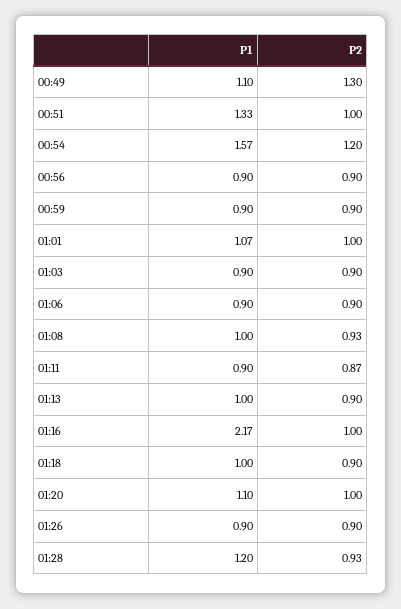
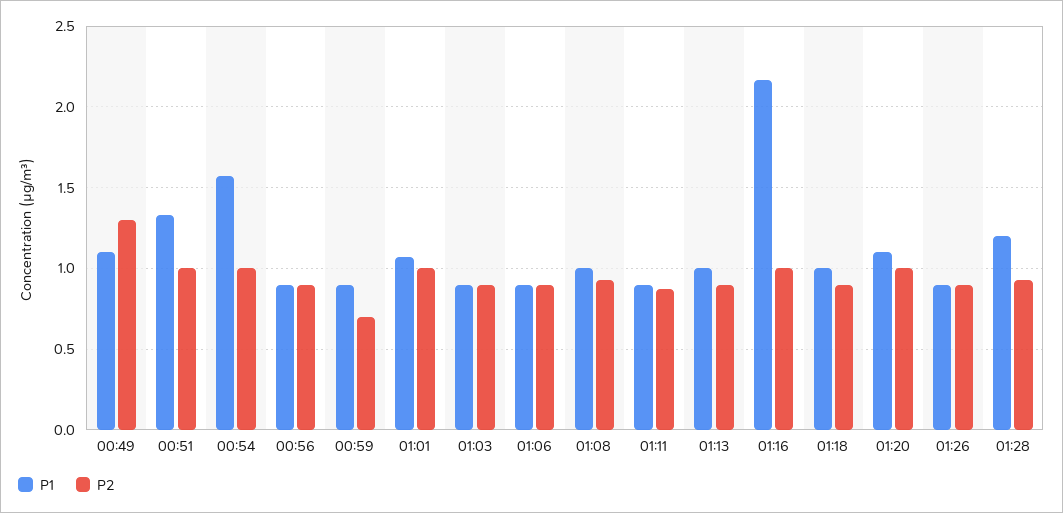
P2, 00:54: 1.2 -> 1
P2, 00:59: 0.9 -> 0.7

